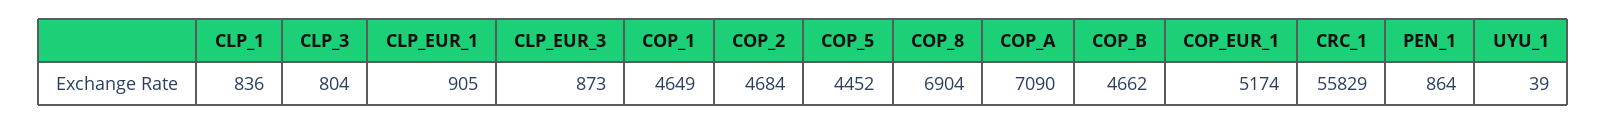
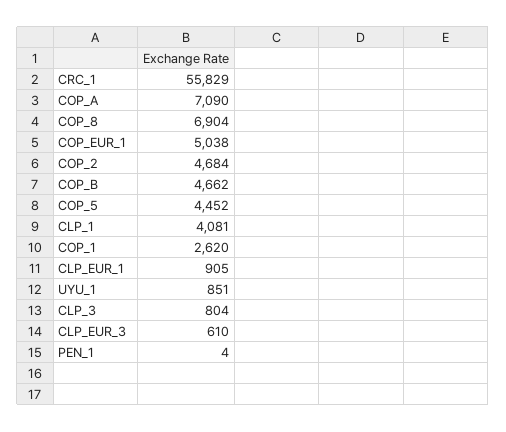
CLP_1: 836 -> 4081
CLP_EUR_3: 873 -> 610
COP_1: 4649 -> 2620
COP_EUR_1: 5174 -> 5038
PEN_1: 864 -> 4
UYU_1: 39 -> 851

